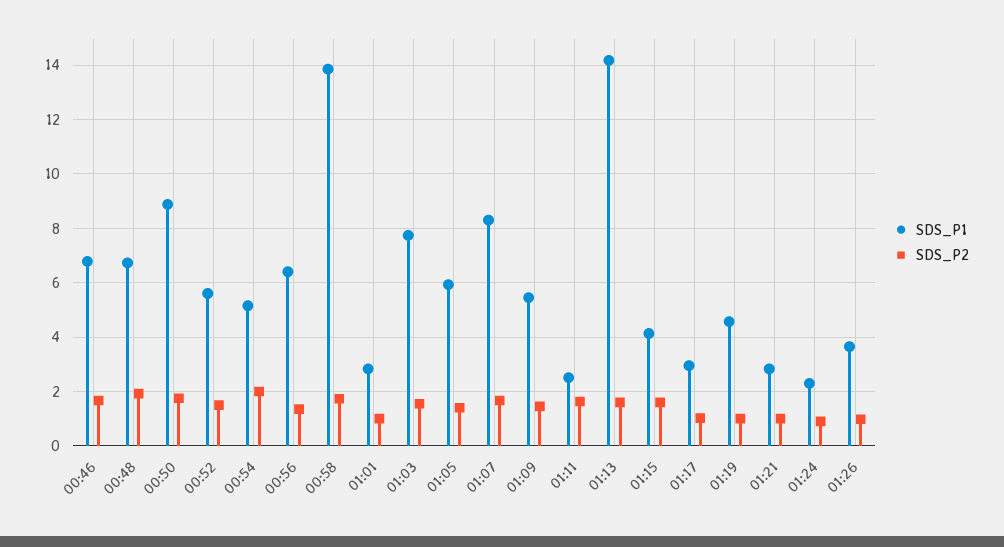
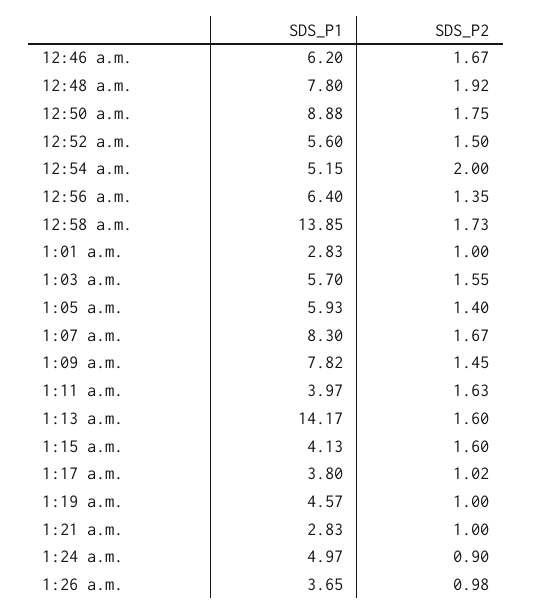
SDS_P1, 00:46: 6.75 -> 6.2
SDS_P1, 00:48: 6.75 -> 7.8
SDS_P1, 01:03: 7.75 -> 5.7
SDS_P1, 01:09: 5.5 -> 7.82
SDS_P1, 01:11: 2.5 -> 3.97
SDS_P1, 01:17: 3 -> 3.8
SDS_P1, 01:24: 2.25 -> 4.97

